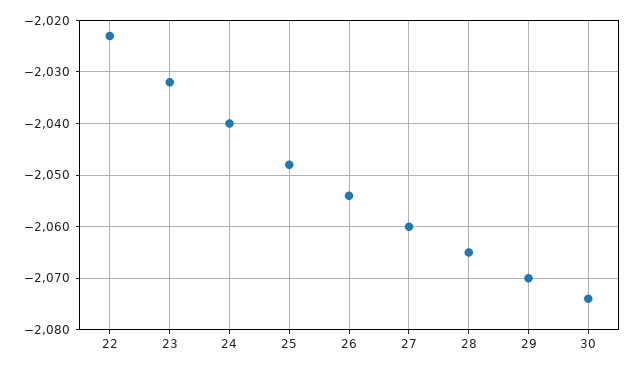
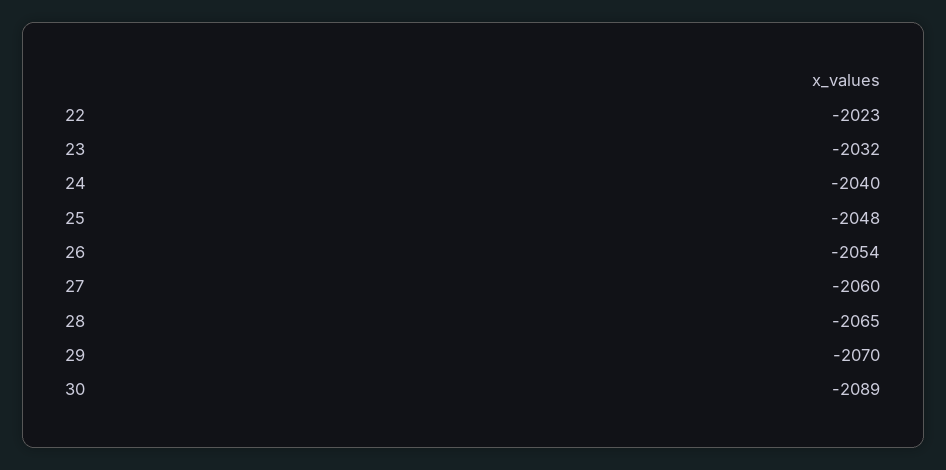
30: -2075 -> -2089

